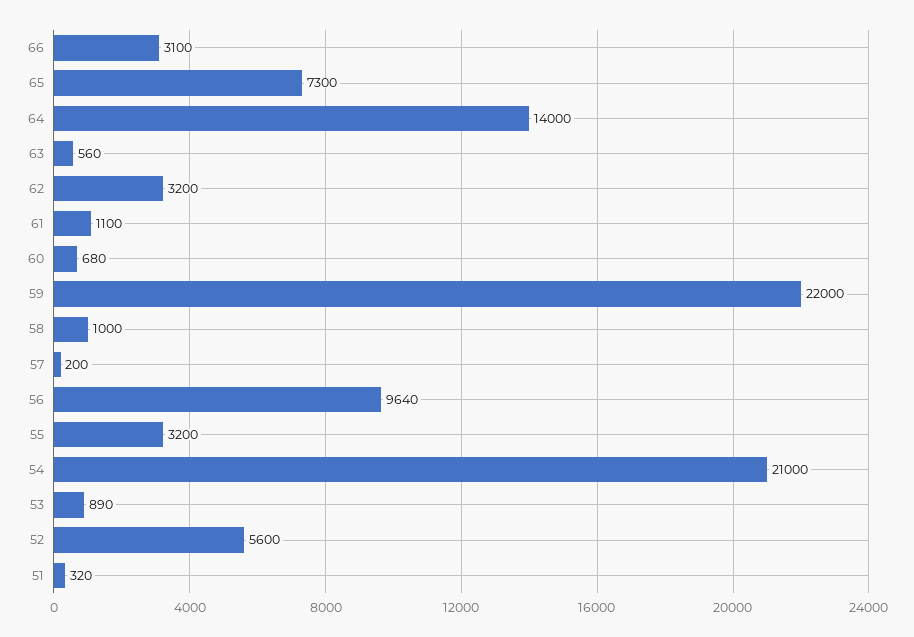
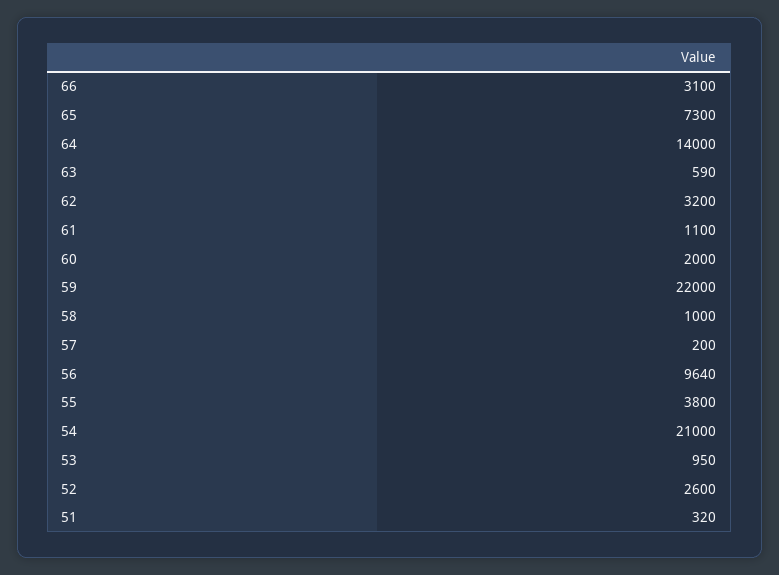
63: 560 -> 590
60: 680 -> 2000
55: 3200 -> 3800
53: 890 -> 950
52: 5600 -> 2600

